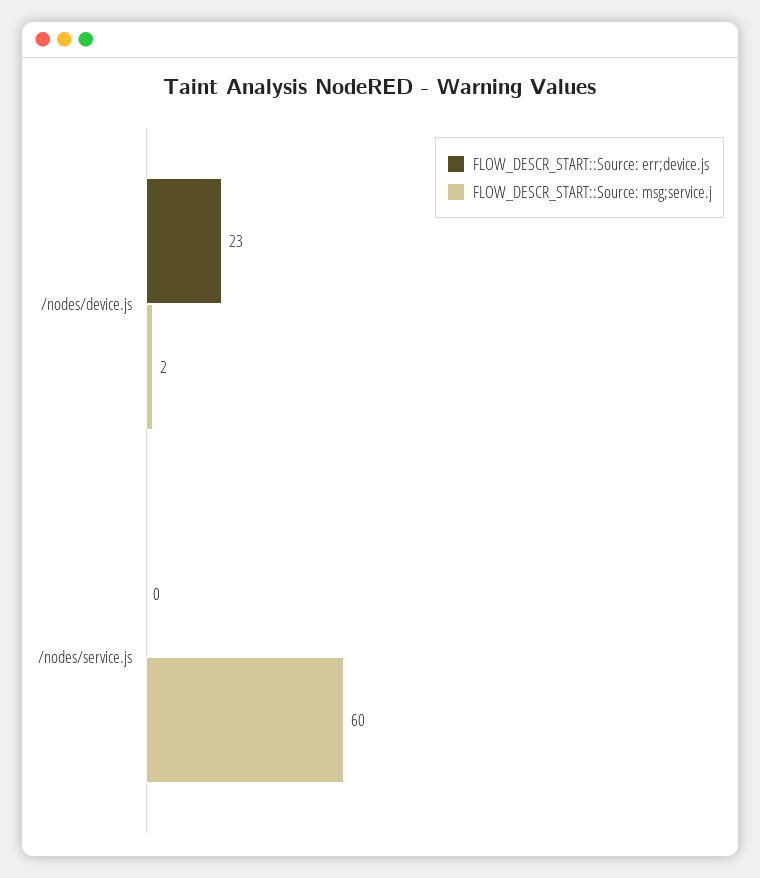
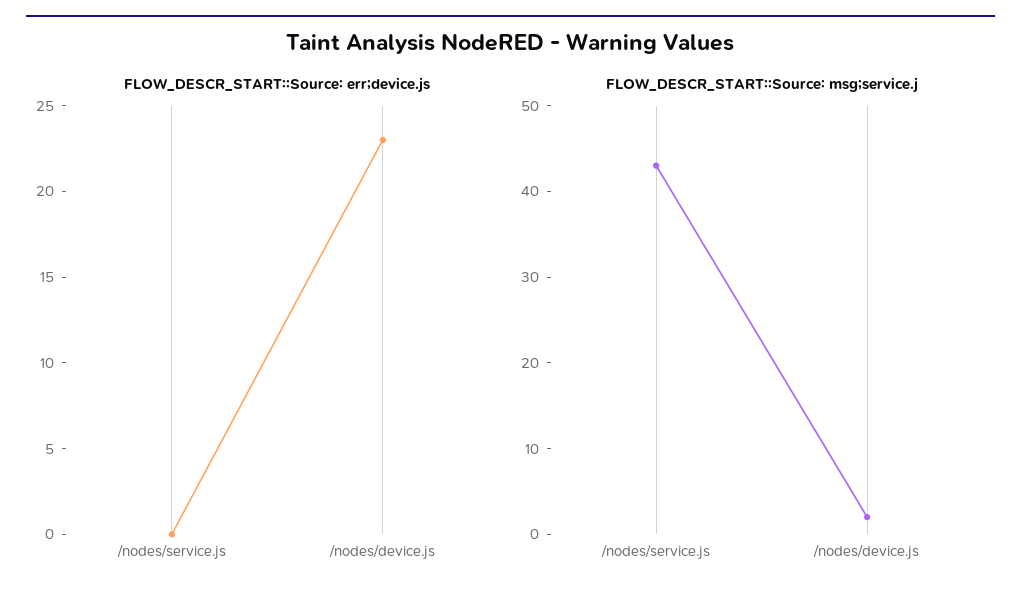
FLOW_DESCR_START::Source: msg;service.j, /nodes/service.js: 60 -> 43

